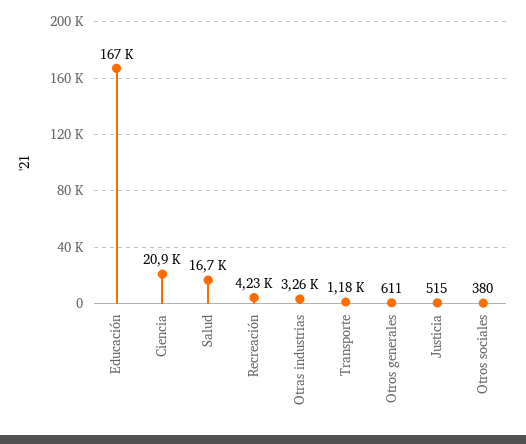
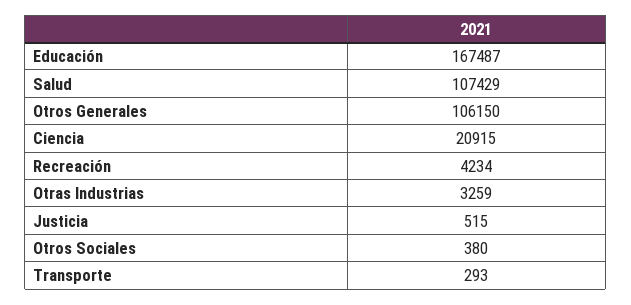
Salud: 16700 -> 107429
Transporte: 1180 -> 293
Otros generales: 611 -> 106150

